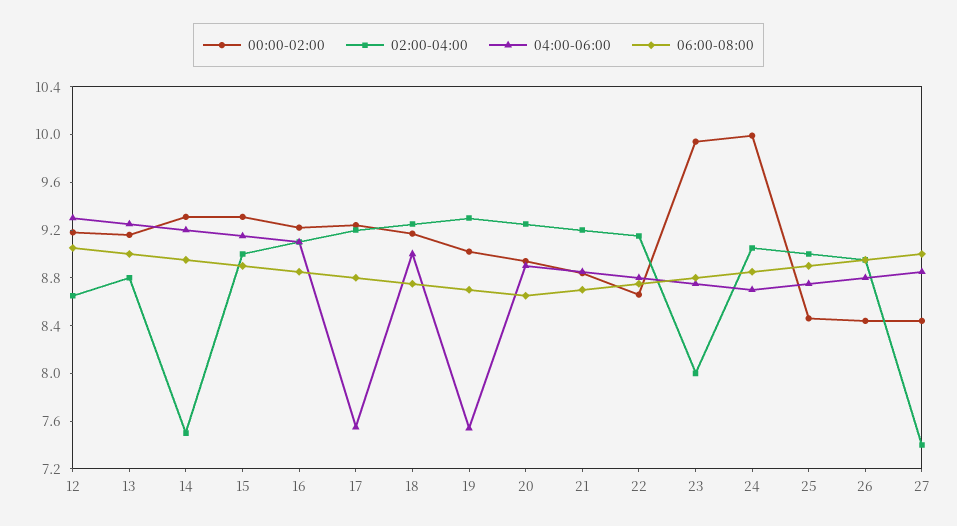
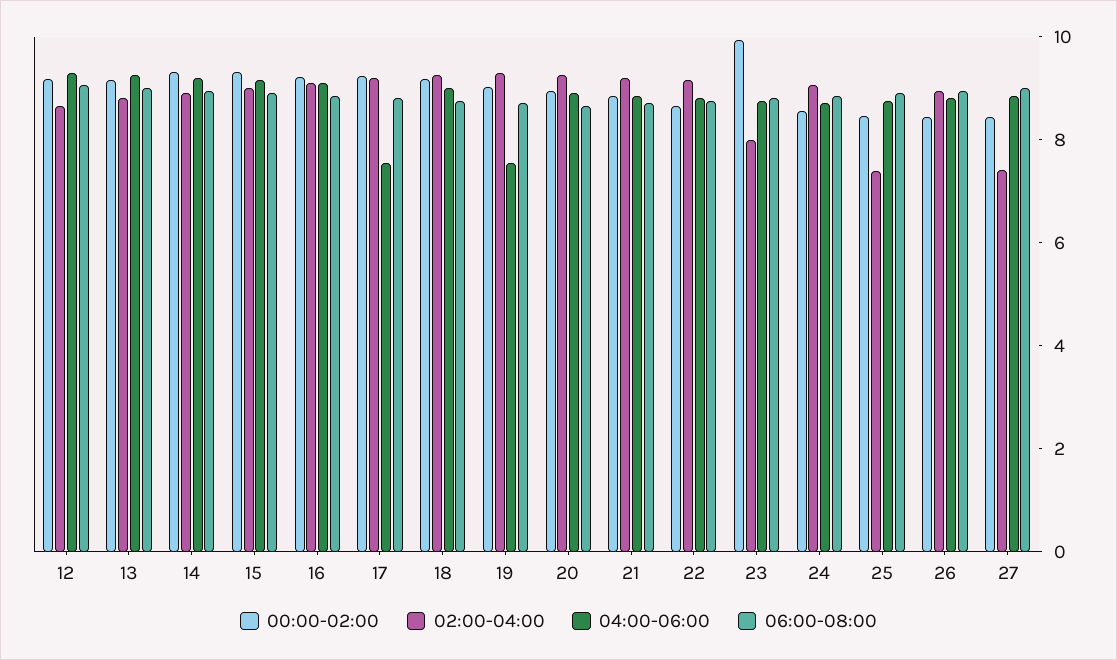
02:00-04:00, 14: 7.5 -> 9
00:00-02:00, 24: 10 -> 8.5
02:00-04:00, 25: 9 -> 7.5

